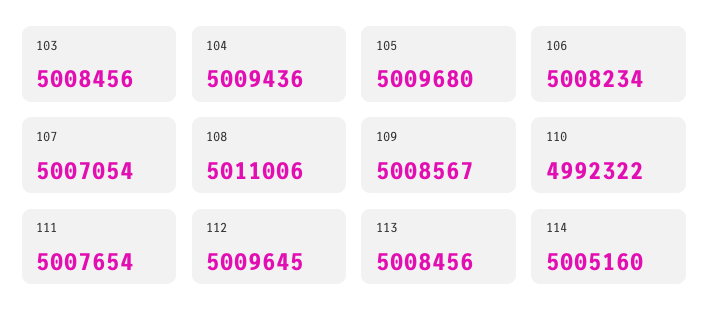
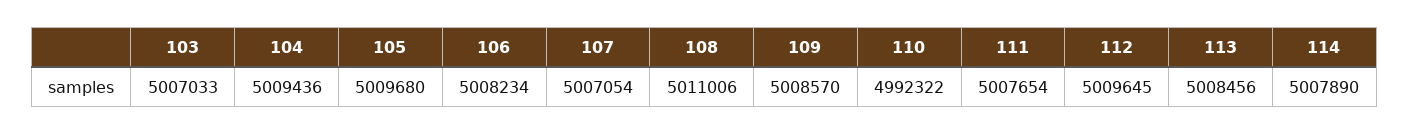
103: 5008456 -> 5007033
109: 5008567 -> 5008570
114: 5005160 -> 5007890

